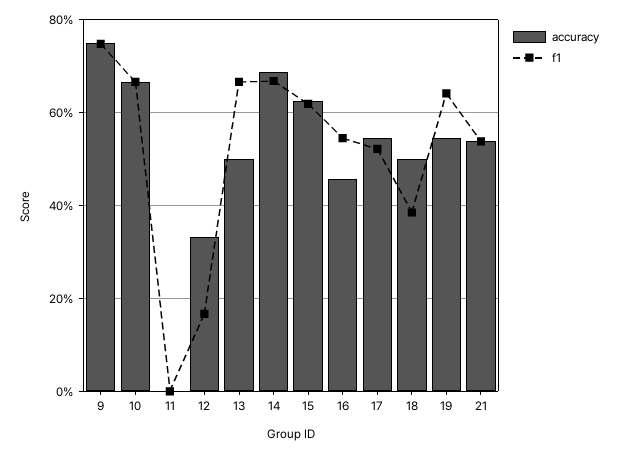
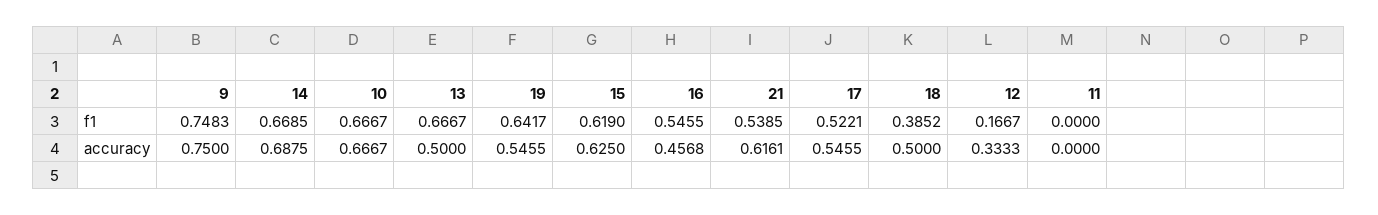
accuracy, 21: 0.54 -> 0.6161

